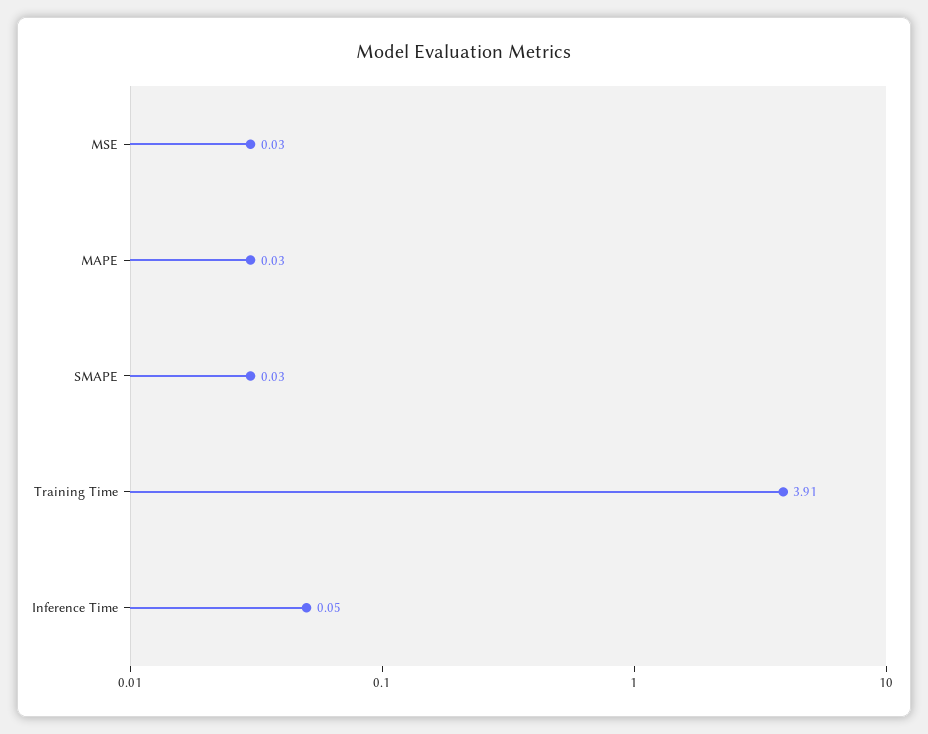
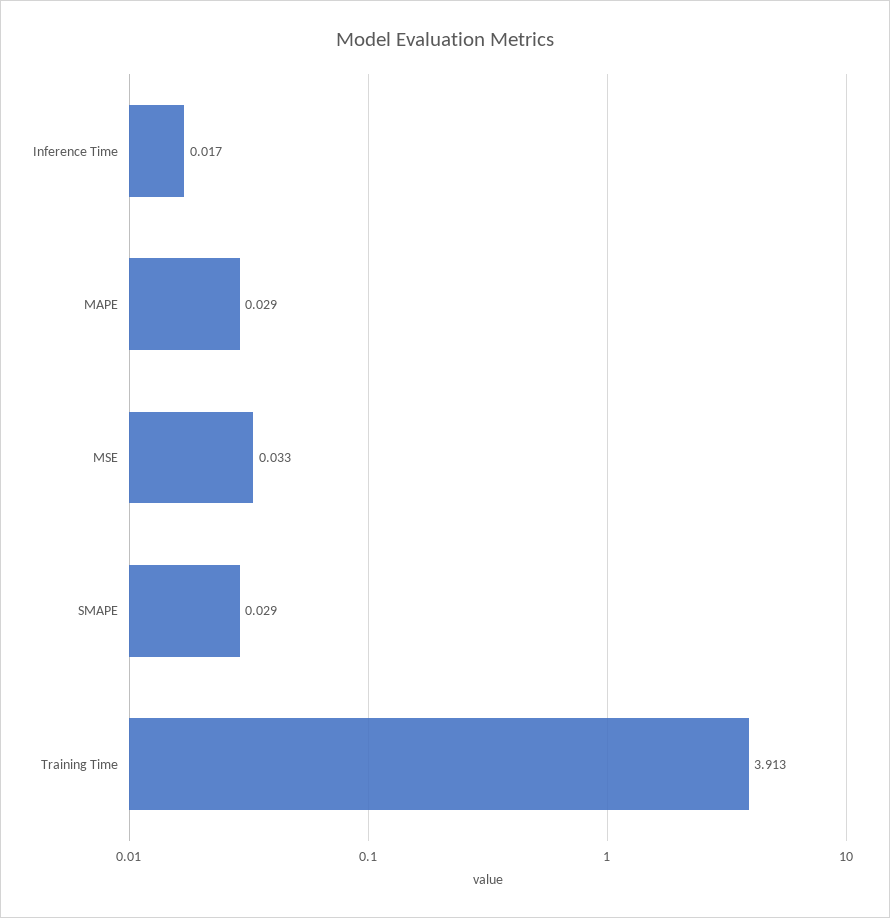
Inference Time: 0.05 -> 0.017

